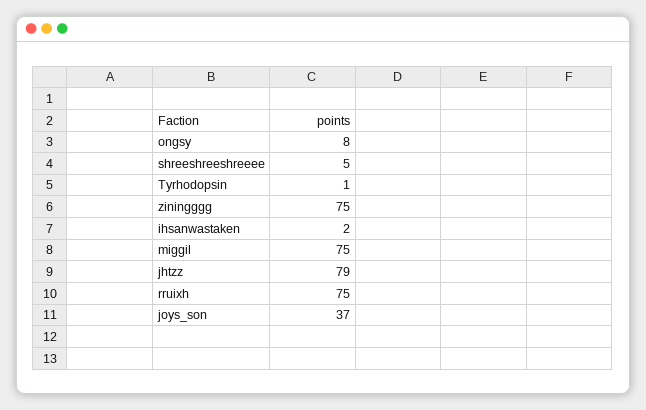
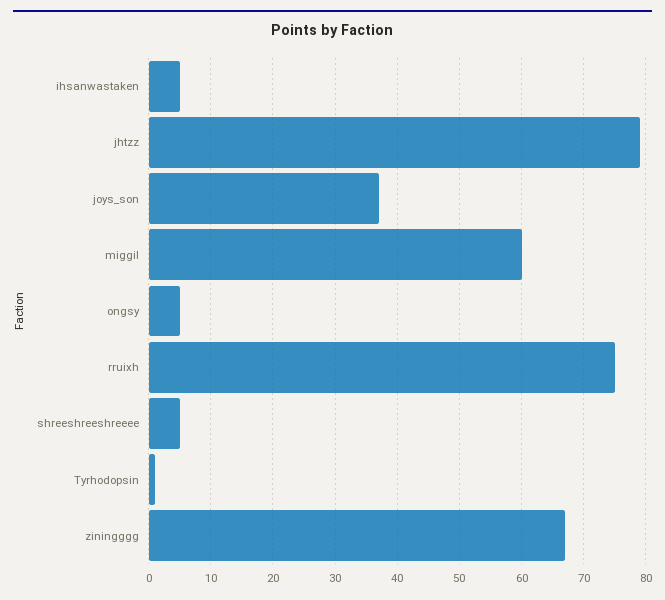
ongsy: 8 -> 5
ziningggg: 75 -> 67
ihsanwastaken: 2 -> 5
miggil: 75 -> 60

